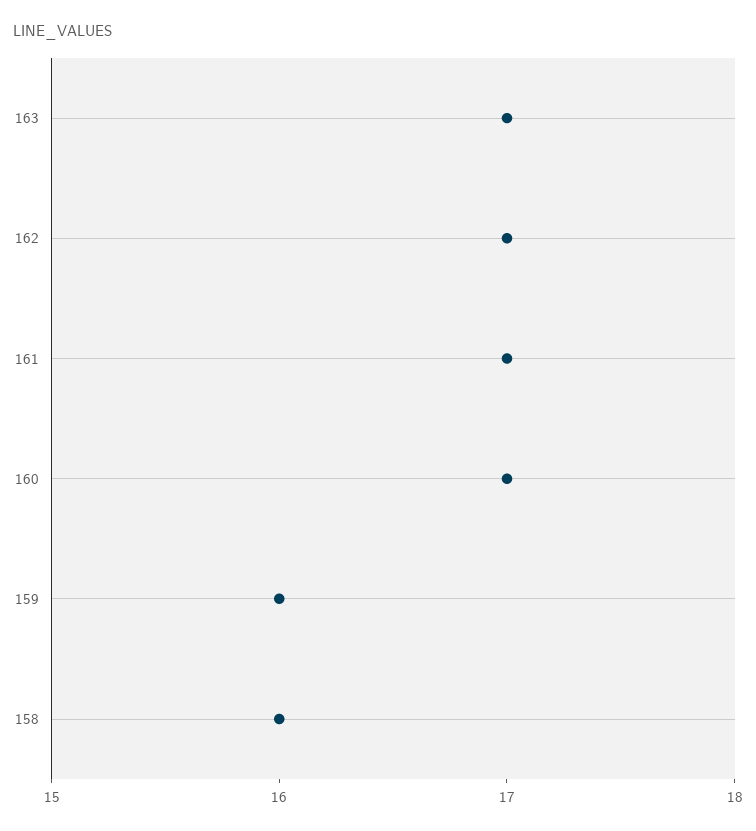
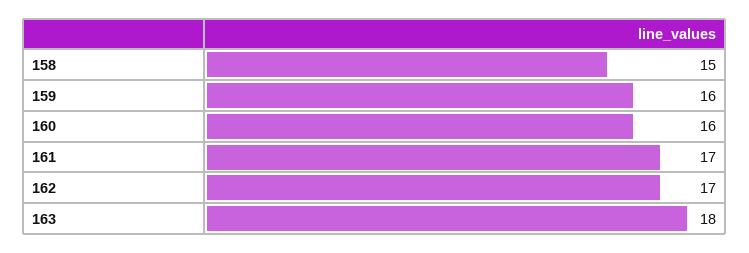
163: 17 -> 18
160: 17 -> 16
158: 16 -> 15

